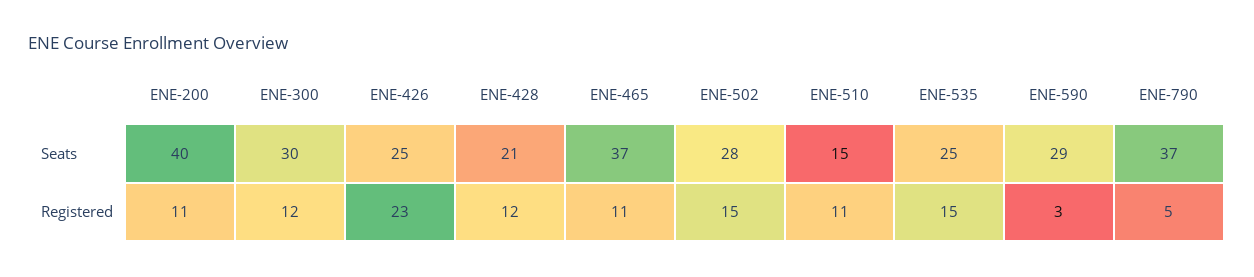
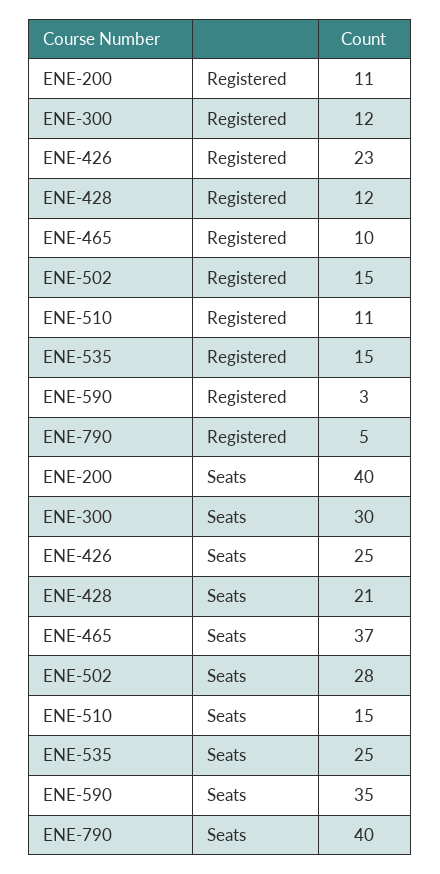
ENE-590, Seats: 29 -> 35
ENE-790, Seats: 37 -> 40
ENE-465, Registered: 11 -> 10

